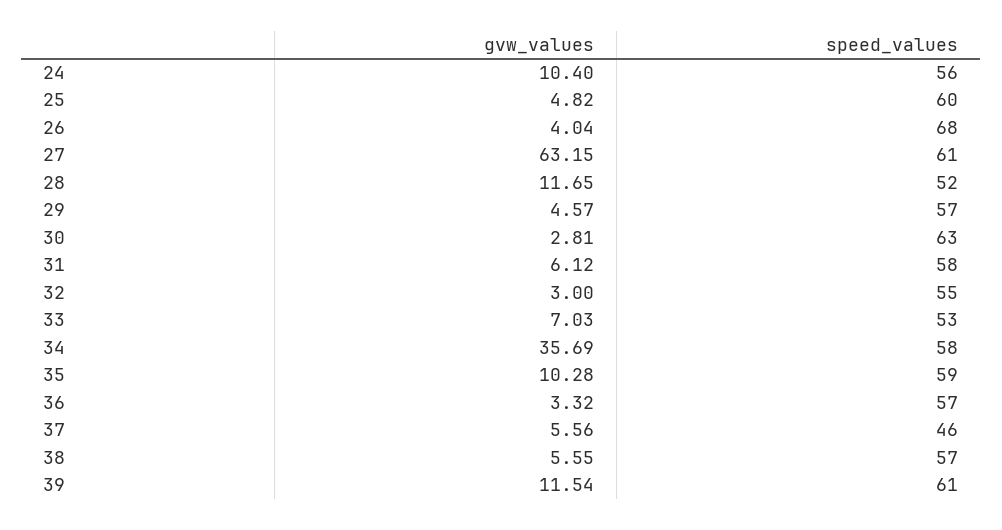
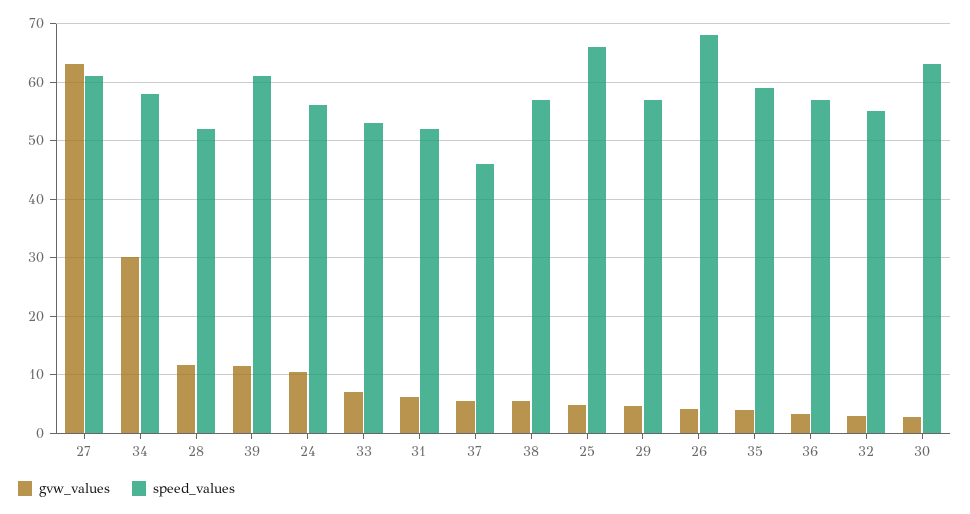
speed_values, 25: 60 -> 66
speed_values, 31: 58 -> 52
gvw_values, 34: 35.69 -> 30
gvw_values, 35: 10.28 -> 4

